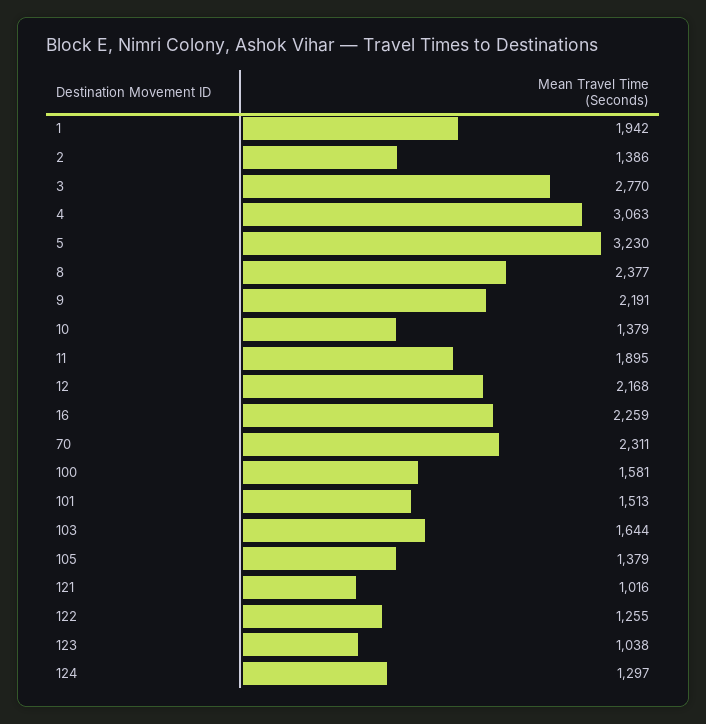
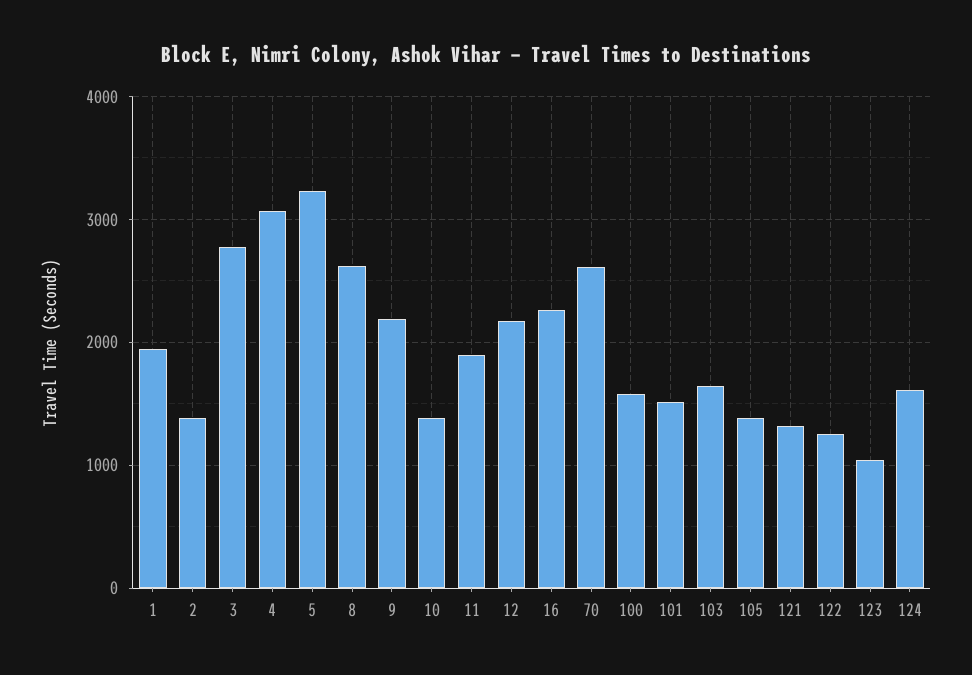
8: 2377 -> 2600
70: 2311 -> 2600
121: 1016 -> 1300
124: 1297 -> 1600

